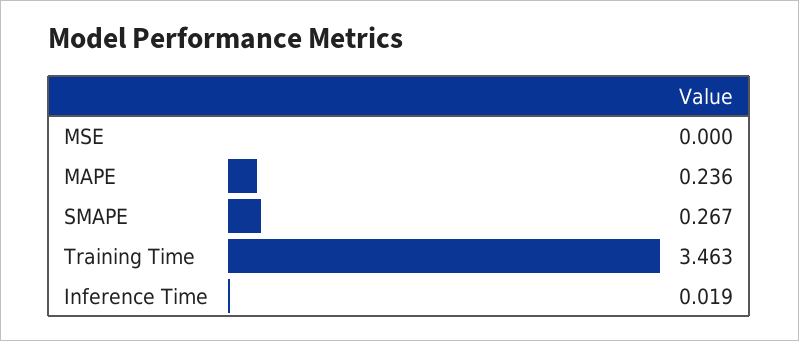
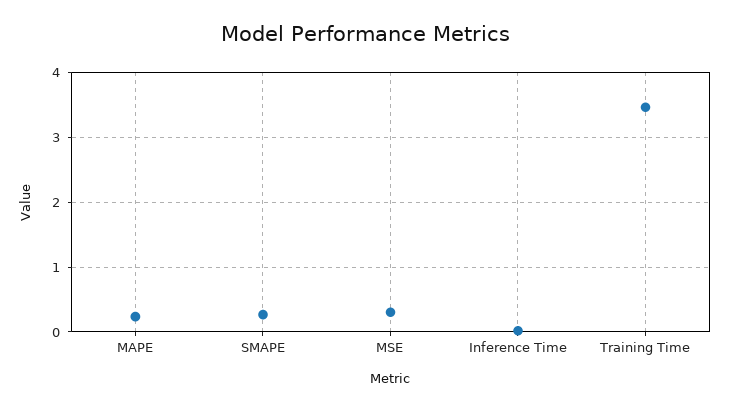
MSE: 0 -> 0.3

